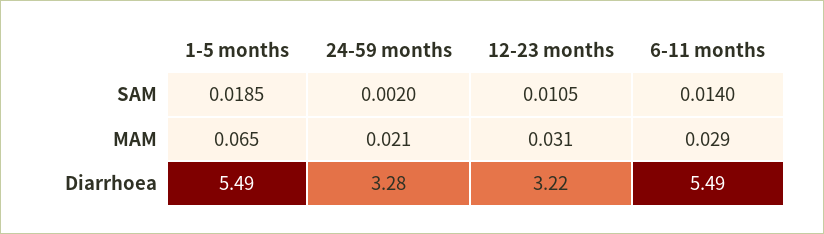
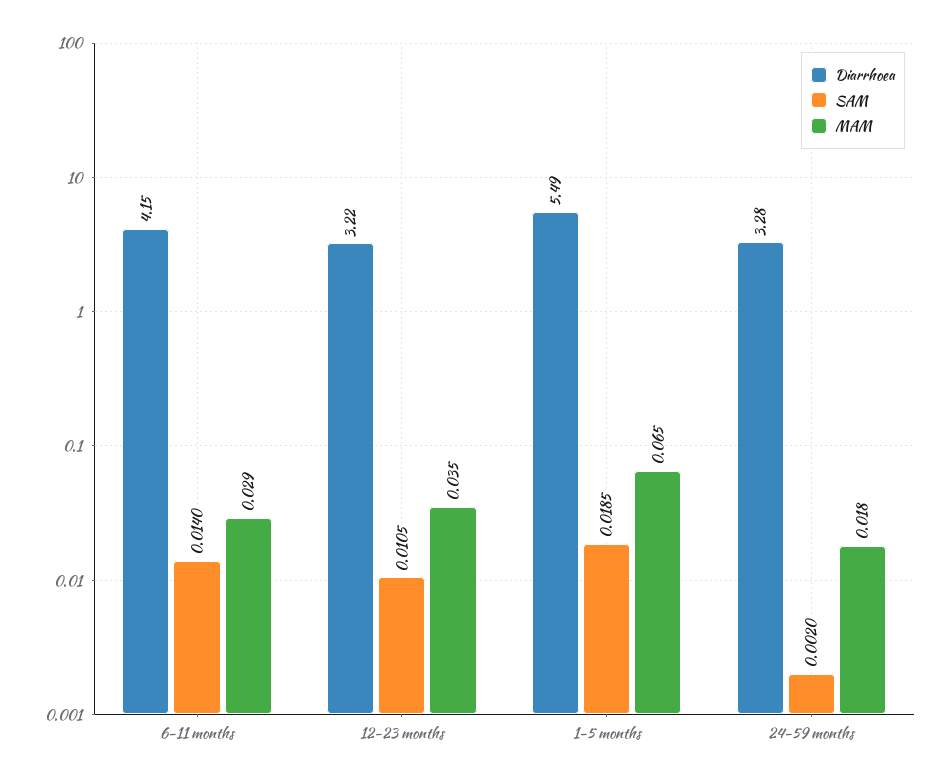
MAM, 24-59 months: 0.021 -> 0.018
MAM, 12-23 months: 0.031 -> 0.035
Diarrhoea, 6-11 months: 5.49 -> 4.15

